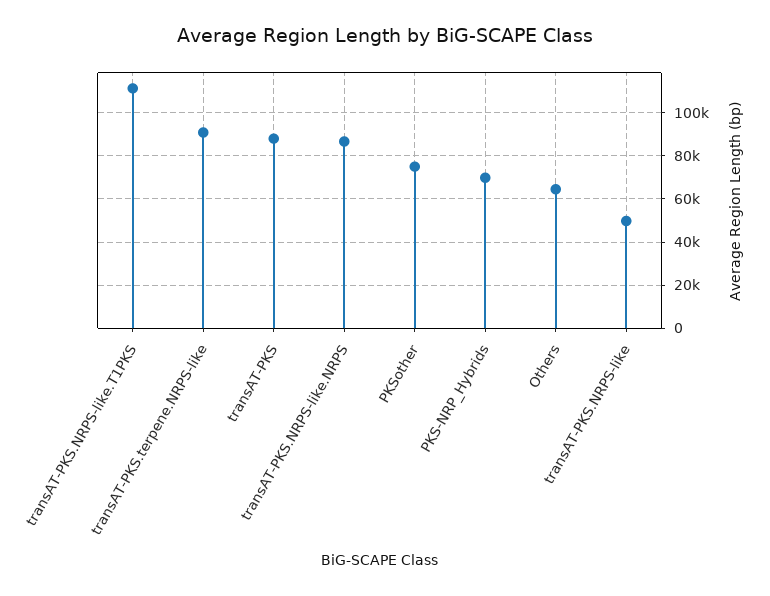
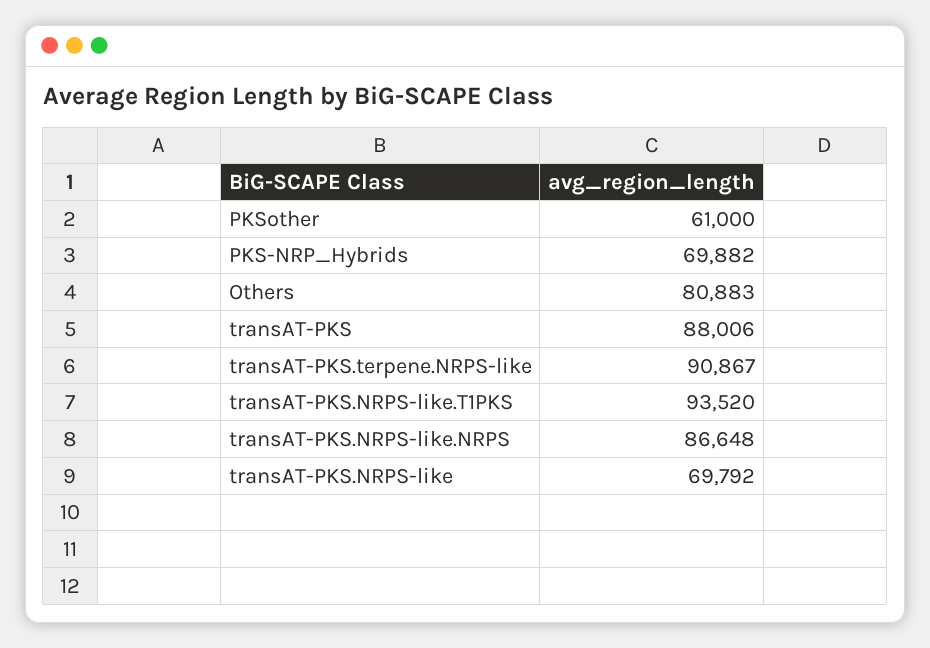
transAT-PKS.NRPS-like.T1PKS: 110000 -> 93520
PKSother: 75000 -> 61000
Others: 65000 -> 80883
transAT-PKS.NRPS-like: 50000 -> 69792

